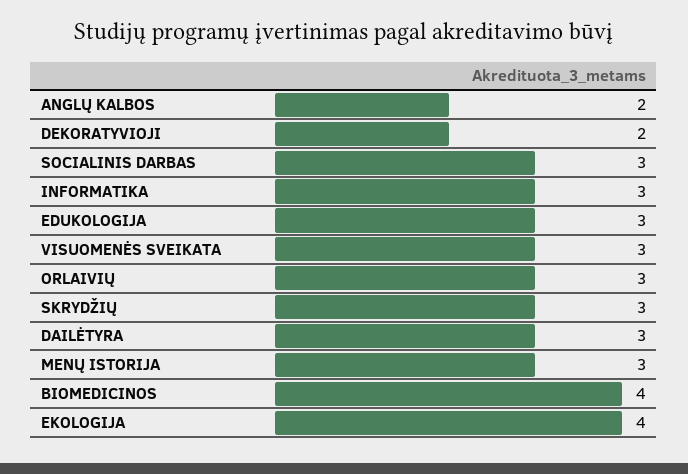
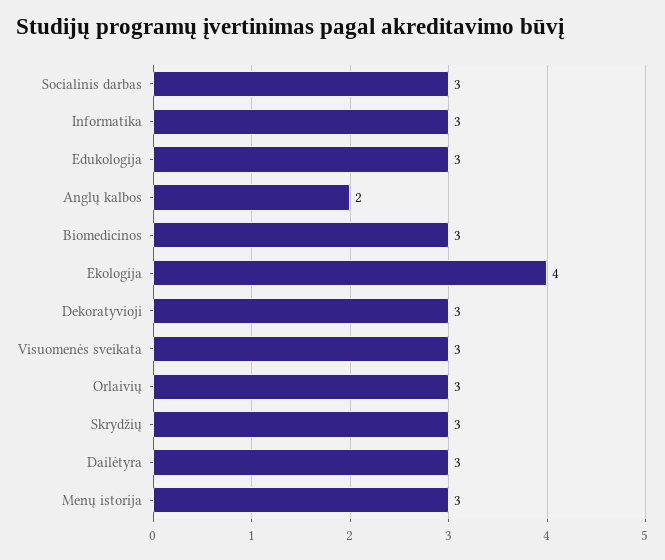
DEKORATYVIOJI: 2 -> 3
BIOMEDICINOS: 4 -> 3

